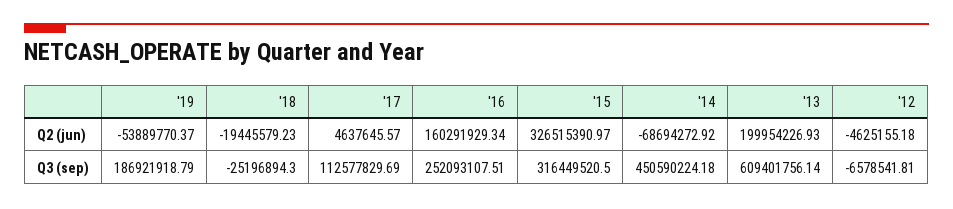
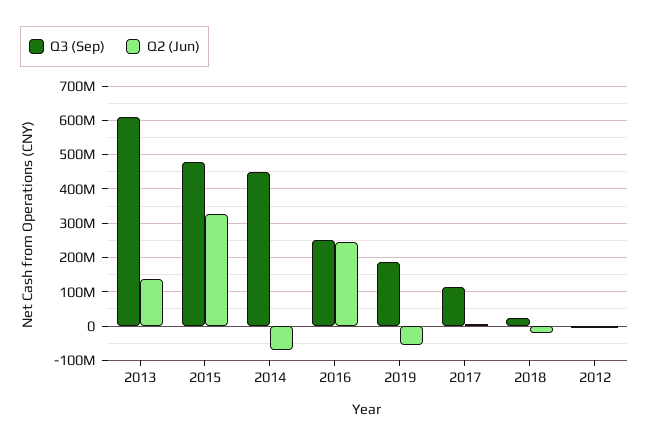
Q2 (jun), '16: 160291929.34 -> 240000000
Q2 (jun), '13: 199954226.93 -> 140000000
Q3 (sep), '18: -25196894.3 -> 20000000
Q3 (sep), '15: 316449520.5 -> 480000000

